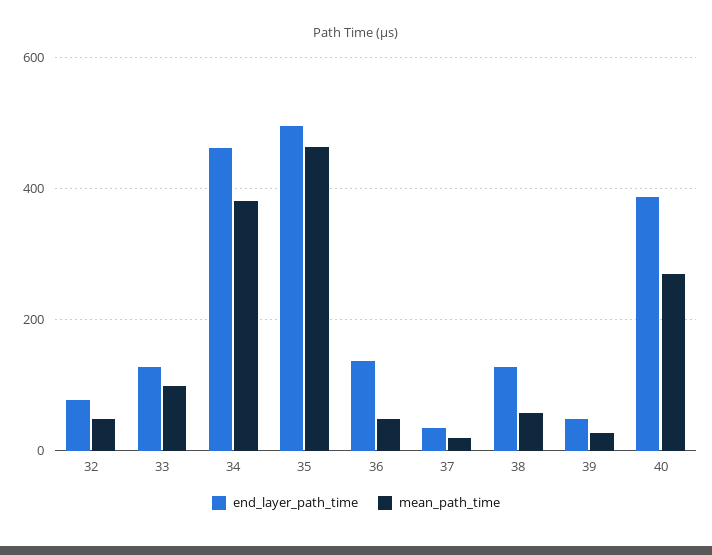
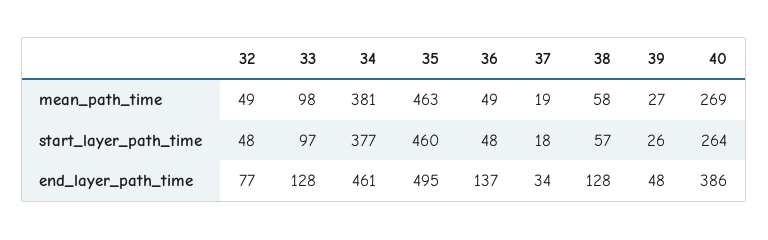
start_layer_path_time, 32: none -> 48
start_layer_path_time, 33: none -> 97
start_layer_path_time, 34: none -> 377
start_layer_path_time, 35: none -> 460
start_layer_path_time, 36: none -> 48
start_layer_path_time, 37: none -> 18
start_layer_path_time, 38: none -> 57
start_layer_path_time, 39: none -> 26
start_layer_path_time, 40: none -> 264

